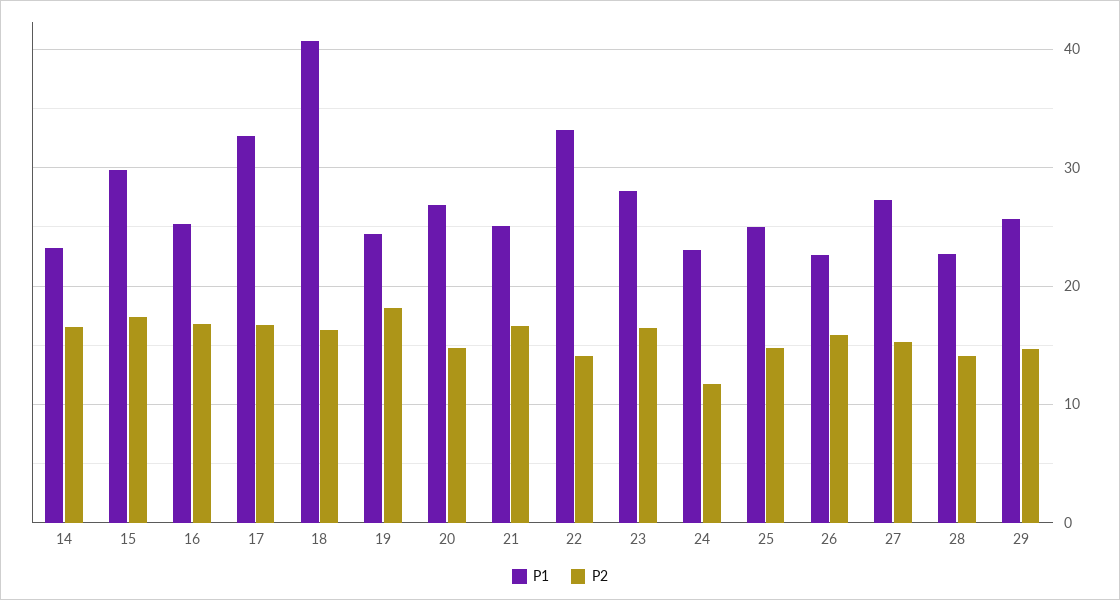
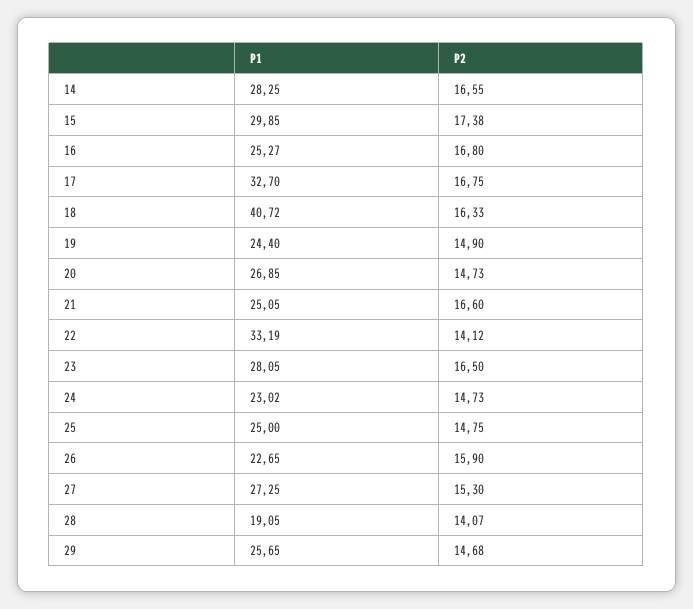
P1, 14: 23 -> 28.25
P2, 19: 18 -> 14.9
P2, 24: 12 -> 14.73
P1, 28: 23 -> 19.05

